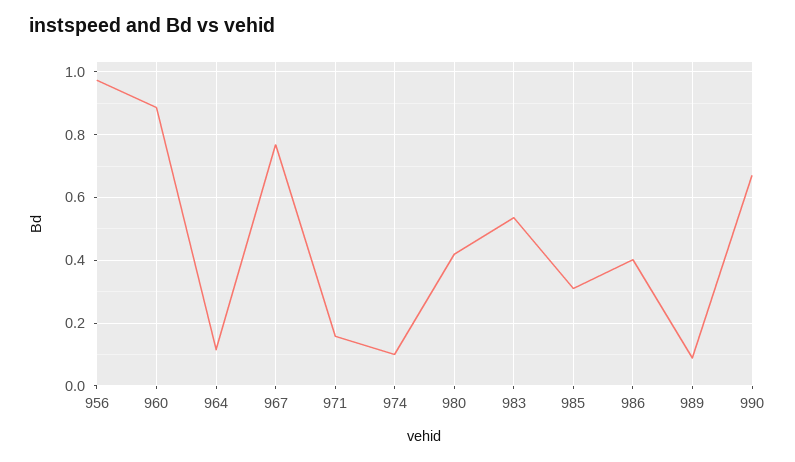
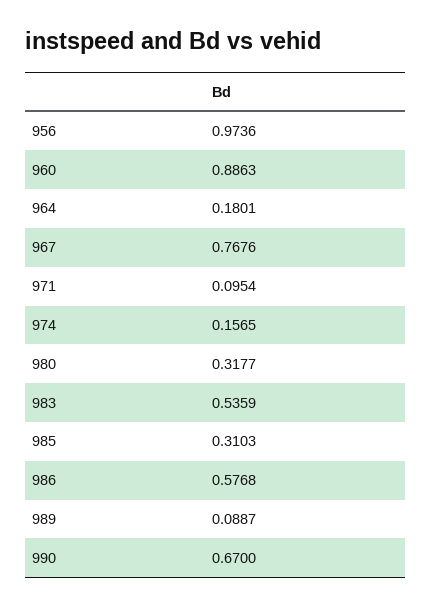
964: 0.12 -> 0.1801
971: 0.16 -> 0.0954
974: 0.1 -> 0.1565
980: 0.42 -> 0.3177
986: 0.4 -> 0.5768

